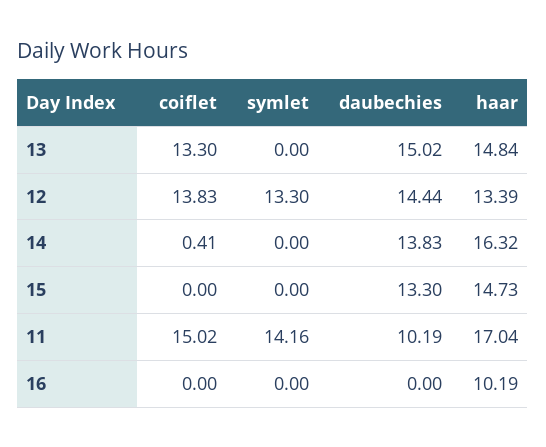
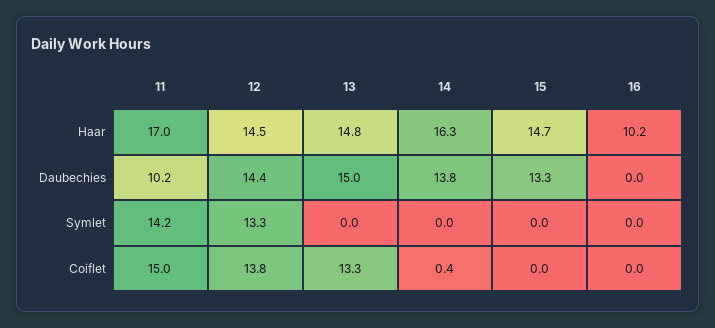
haar, 12: 13.39 -> 14.5

